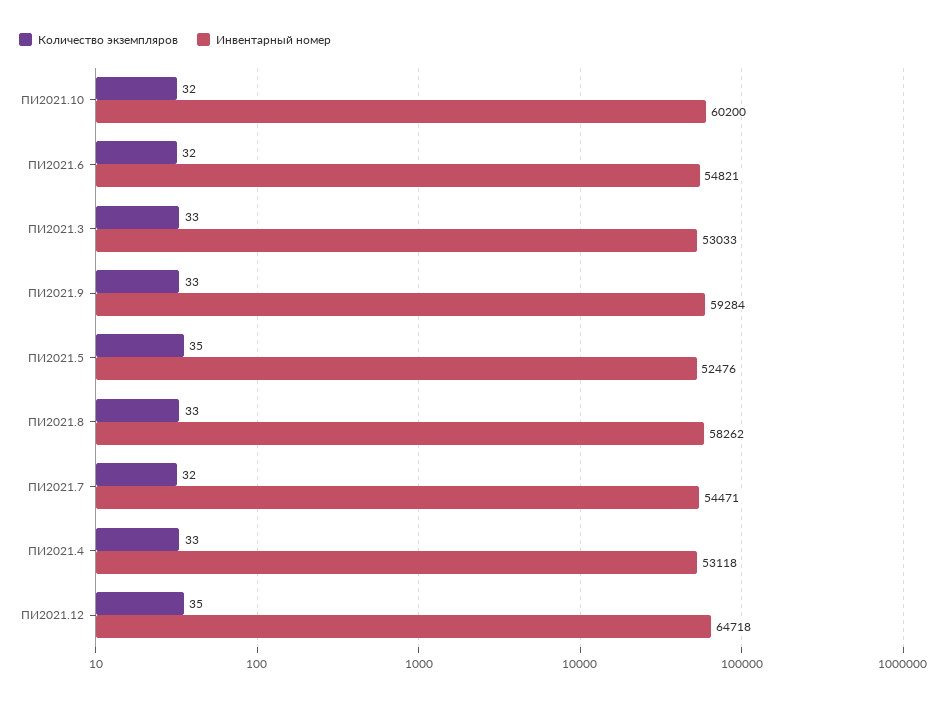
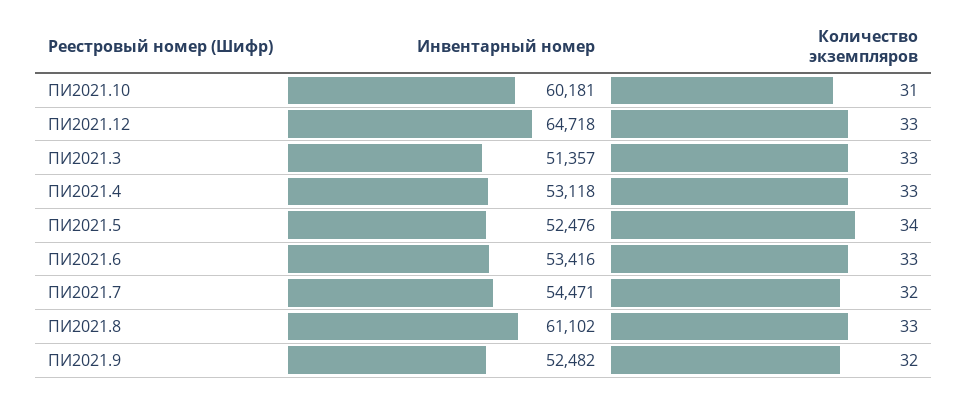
Количество экземпляров, ПИ2021.10: 32 -> 31
Инвентарный номер, ПИ2021.10: 60200 -> 60181
Количество экземпляров, ПИ2021.6: 32 -> 33
Инвентарный номер, ПИ2021.6: 54821 -> 53416
Инвентарный номер, ПИ2021.3: 53033 -> 51357
Количество экземпляров, ПИ2021.9: 33 -> 32
Инвентарный номер, ПИ2021.9: 59284 -> 52482
Количество экземпляров, ПИ2021.5: 35 -> 34
Инвентарный номер, ПИ2021.8: 58262 -> 61102
Количество экземпляров, ПИ2021.12: 35 -> 33

